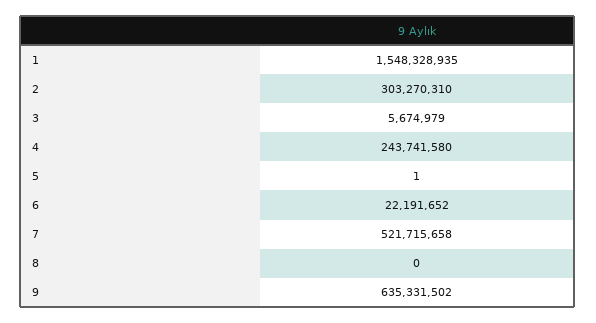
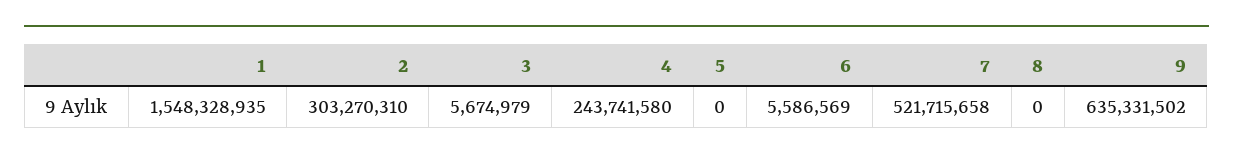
5: 1 -> 0
6: 22191652 -> 5586569

